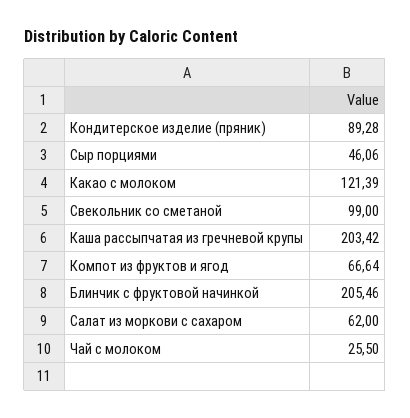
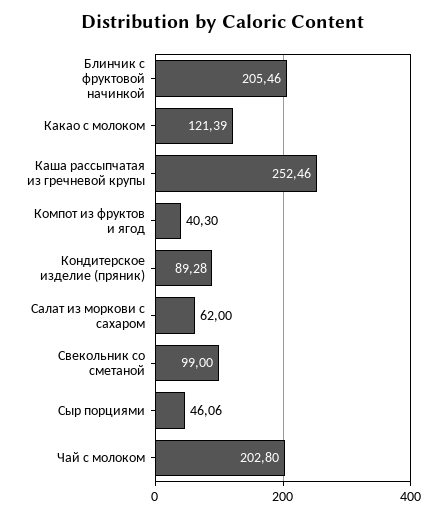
Каша рассыпчатая из гречневой крупы: 203.42 -> 252.46
Компот из фруктов и ягод: 66.64 -> 40.3
Чай с молоком: 25.5 -> 202.8

